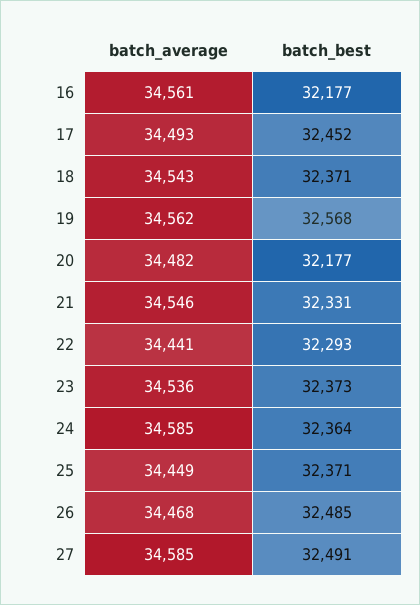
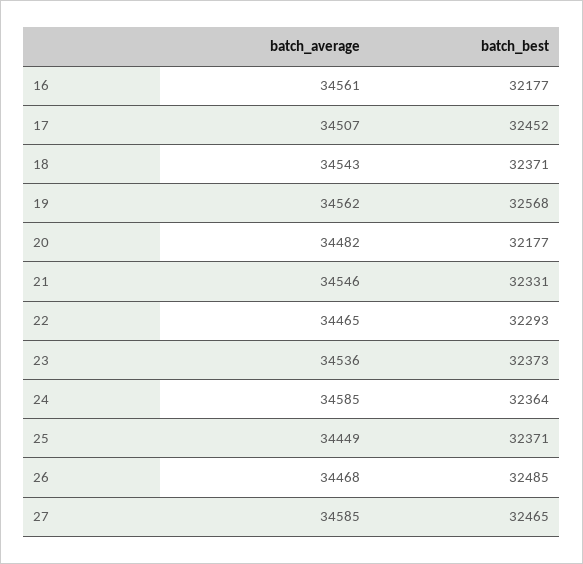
batch_average, 17: 34493 -> 34507
batch_average, 22: 34441 -> 34465
batch_best, 27: 32491 -> 32465

